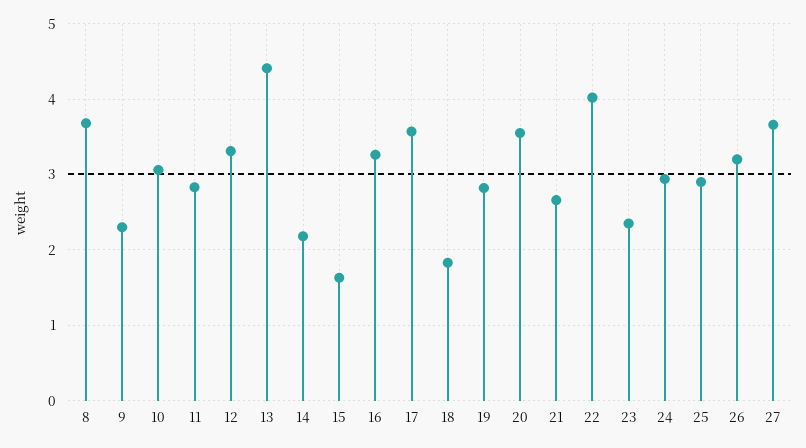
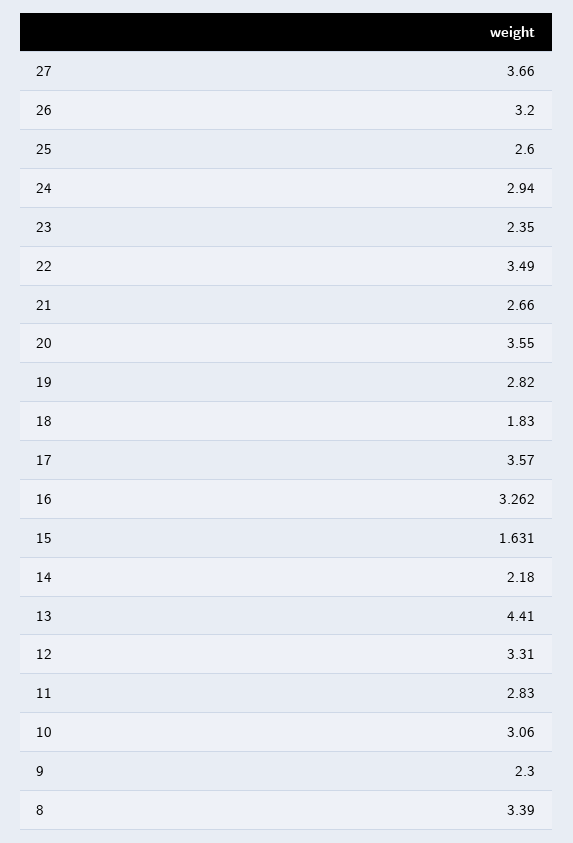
8: 3.7 -> 3.39
22: 4 -> 3.49
25: 2.9 -> 2.6

